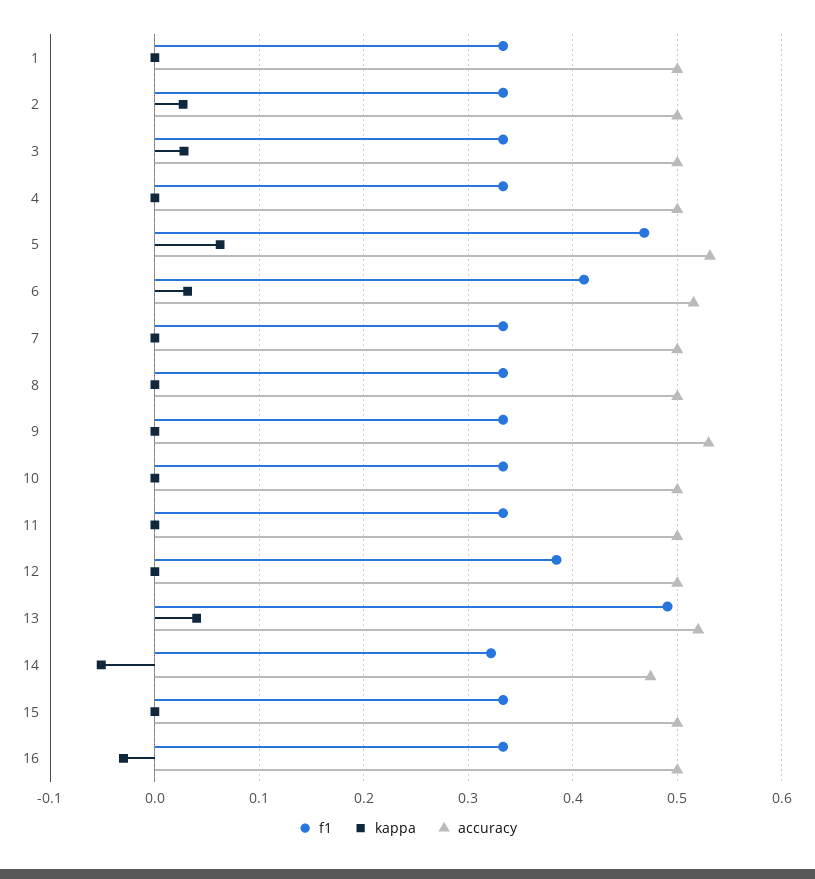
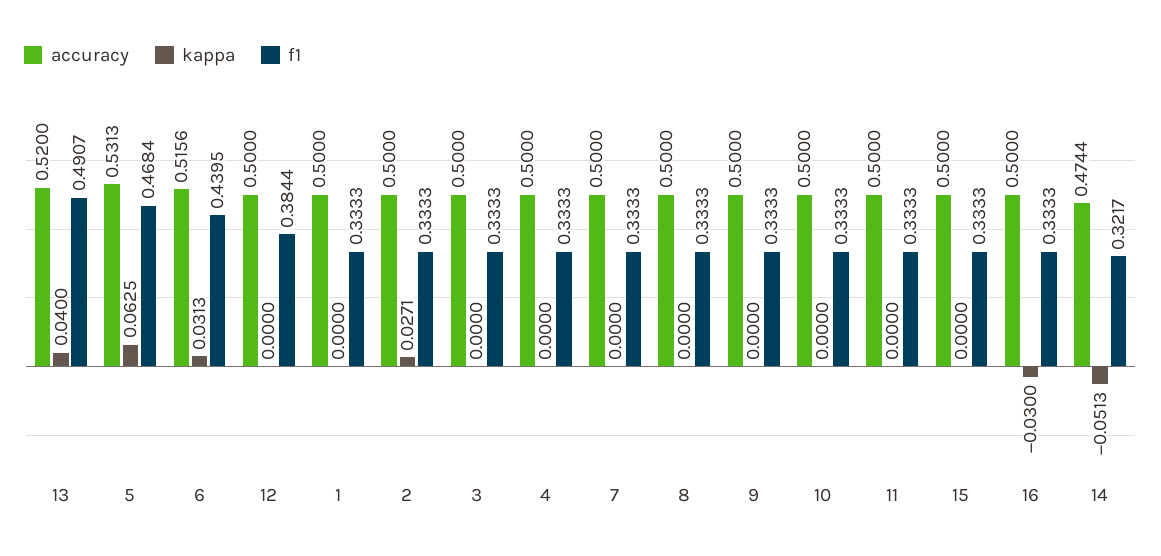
kappa, 3: 0.03 -> 0
f1, 6: 0.41 -> 0.4395
accuracy, 9: 0.53 -> 0.5

